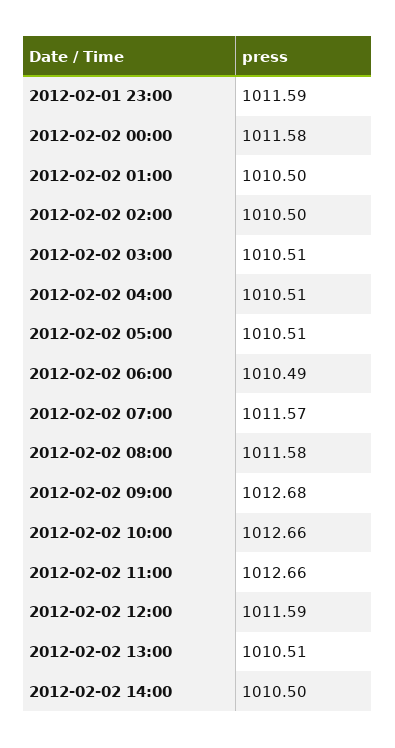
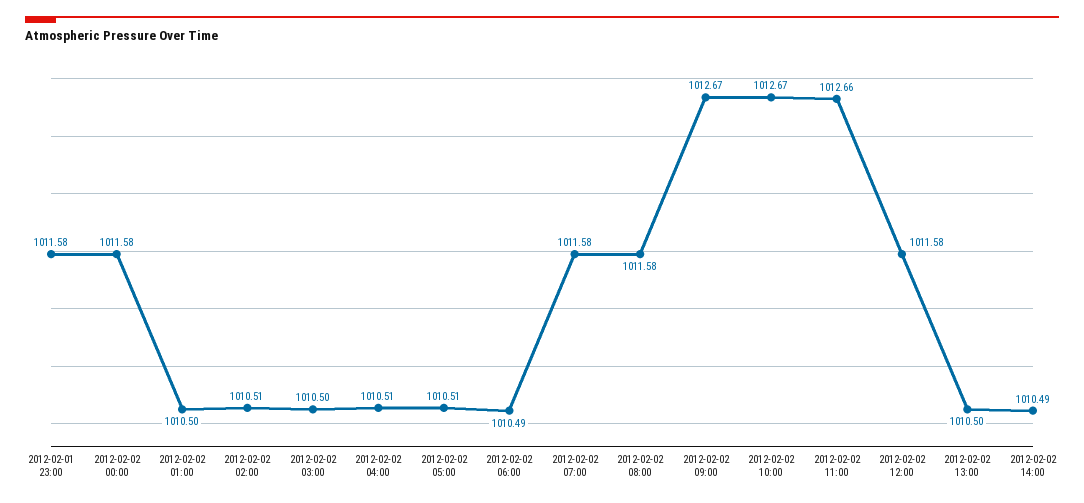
2012-02-01 23:00: 1011.59 -> 1011.58
2012-02-02 02:00: 1010.5 -> 1010.51
2012-02-02 03:00: 1010.51 -> 1010.5
2012-02-02 07:00: 1011.57 -> 1011.58
2012-02-02 09:00: 1012.68 -> 1012.67
2012-02-02 10:00: 1012.66 -> 1012.67
2012-02-02 12:00: 1011.59 -> 1011.58
2012-02-02 13:00: 1010.51 -> 1010.5
2012-02-02 14:00: 1010.5 -> 1010.49

